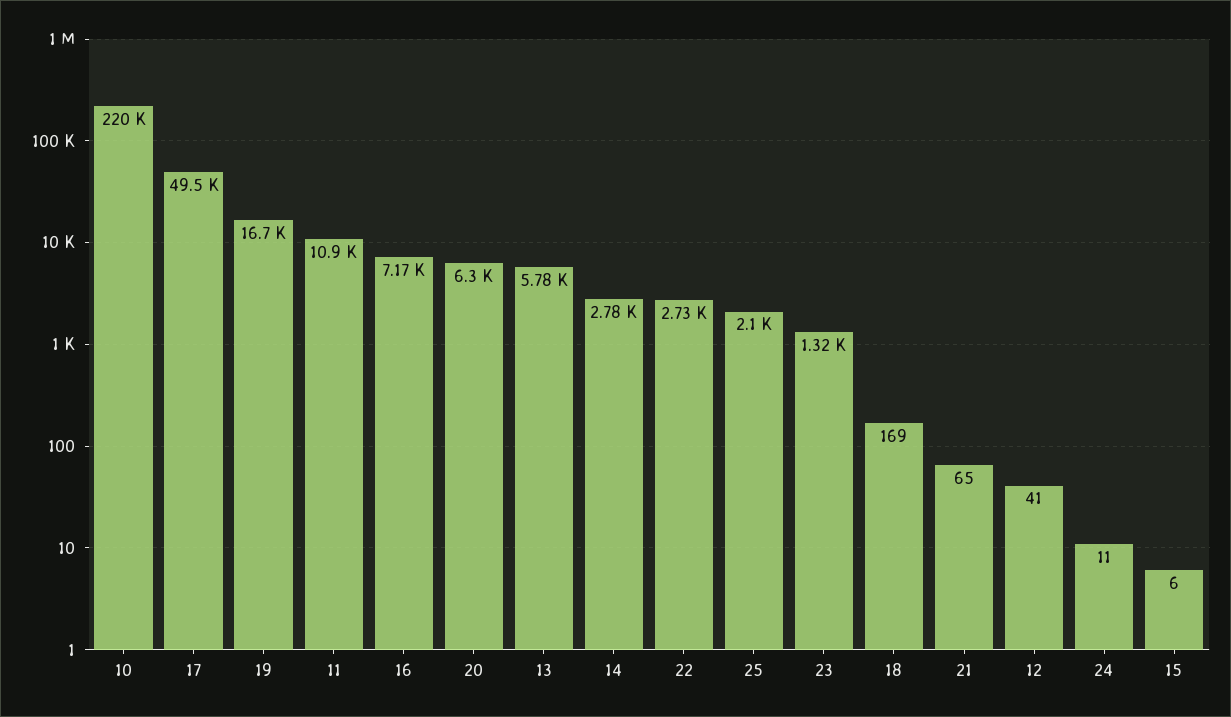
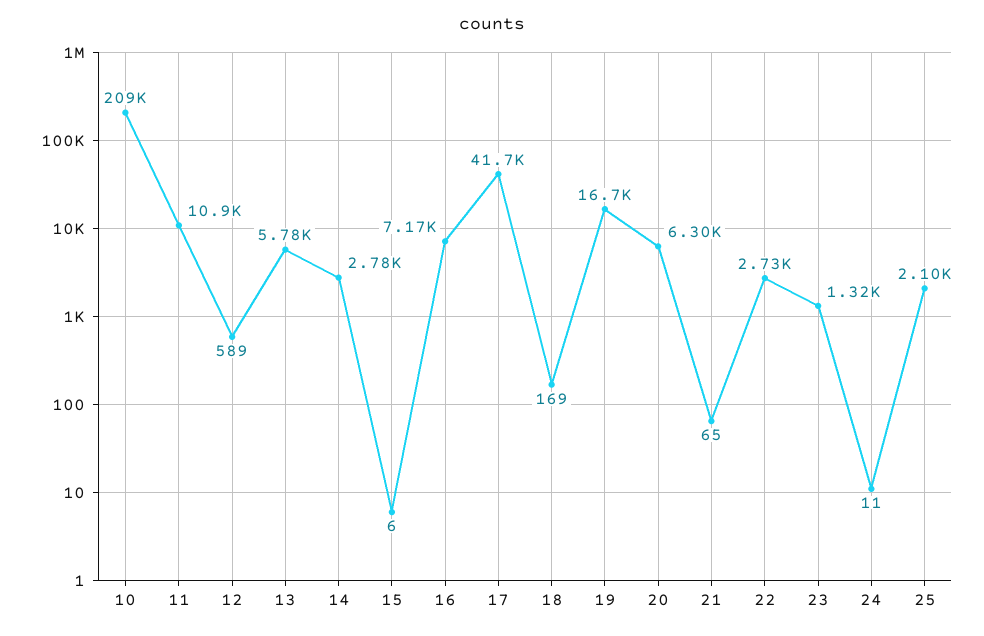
10: 220000 -> 209000
17: 49500 -> 41700
12: 41 -> 589

